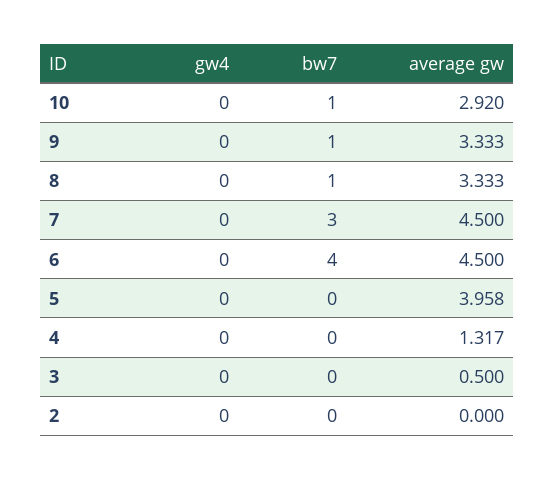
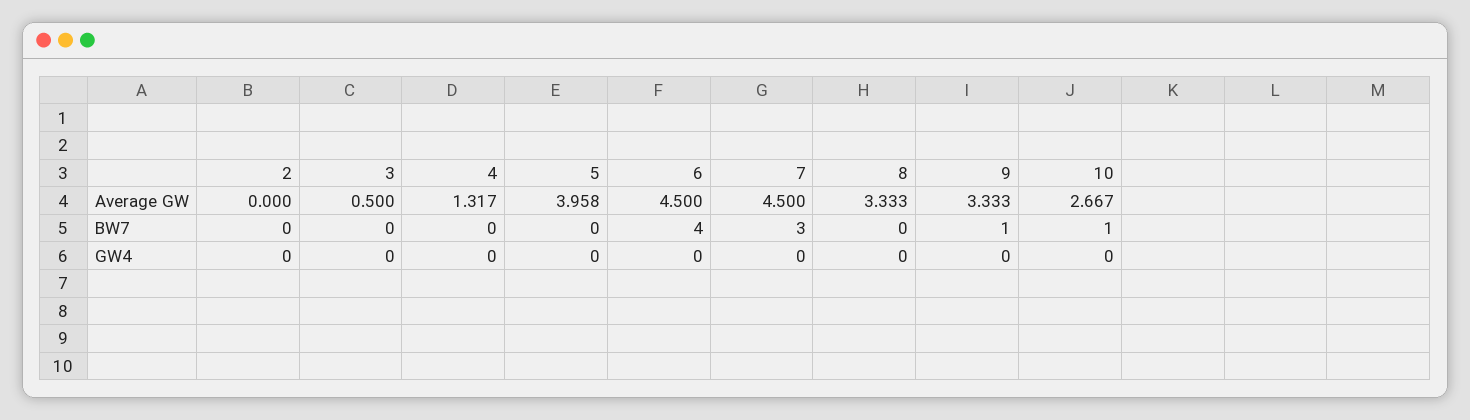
average gw, 10: 2.92 -> 2.667
bw7, 8: 1 -> 0

